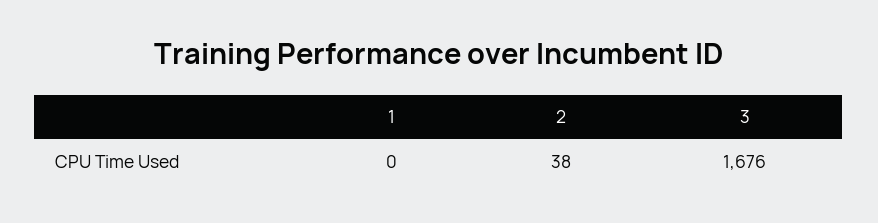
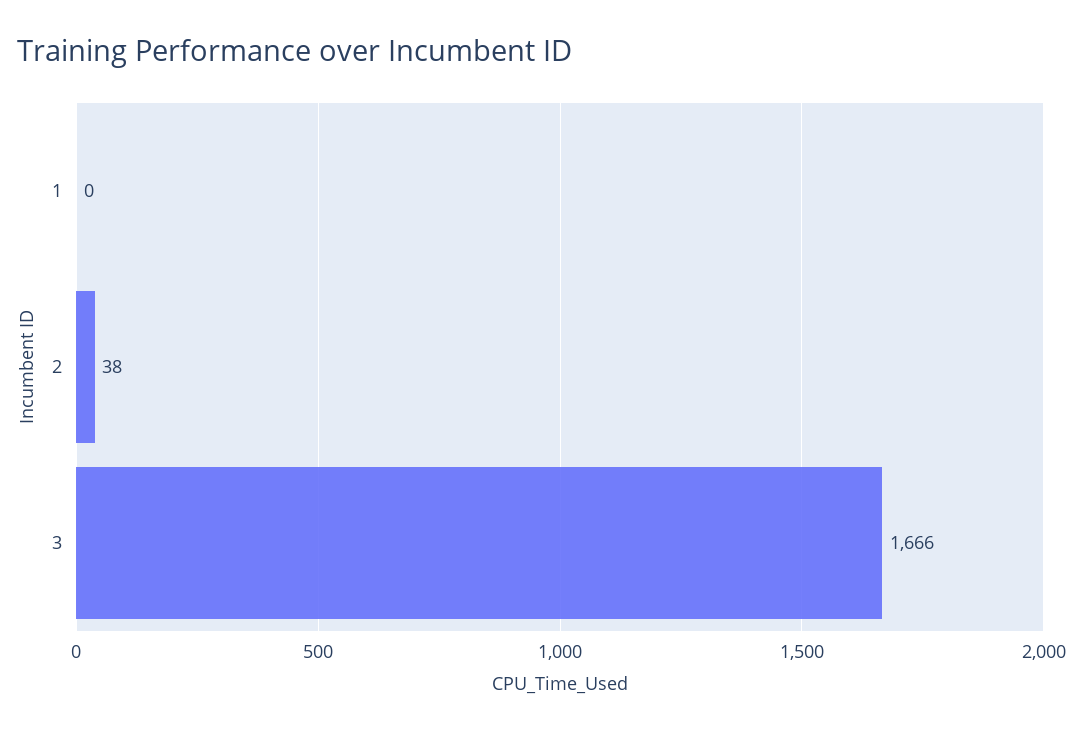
3: 1676 -> 1666

